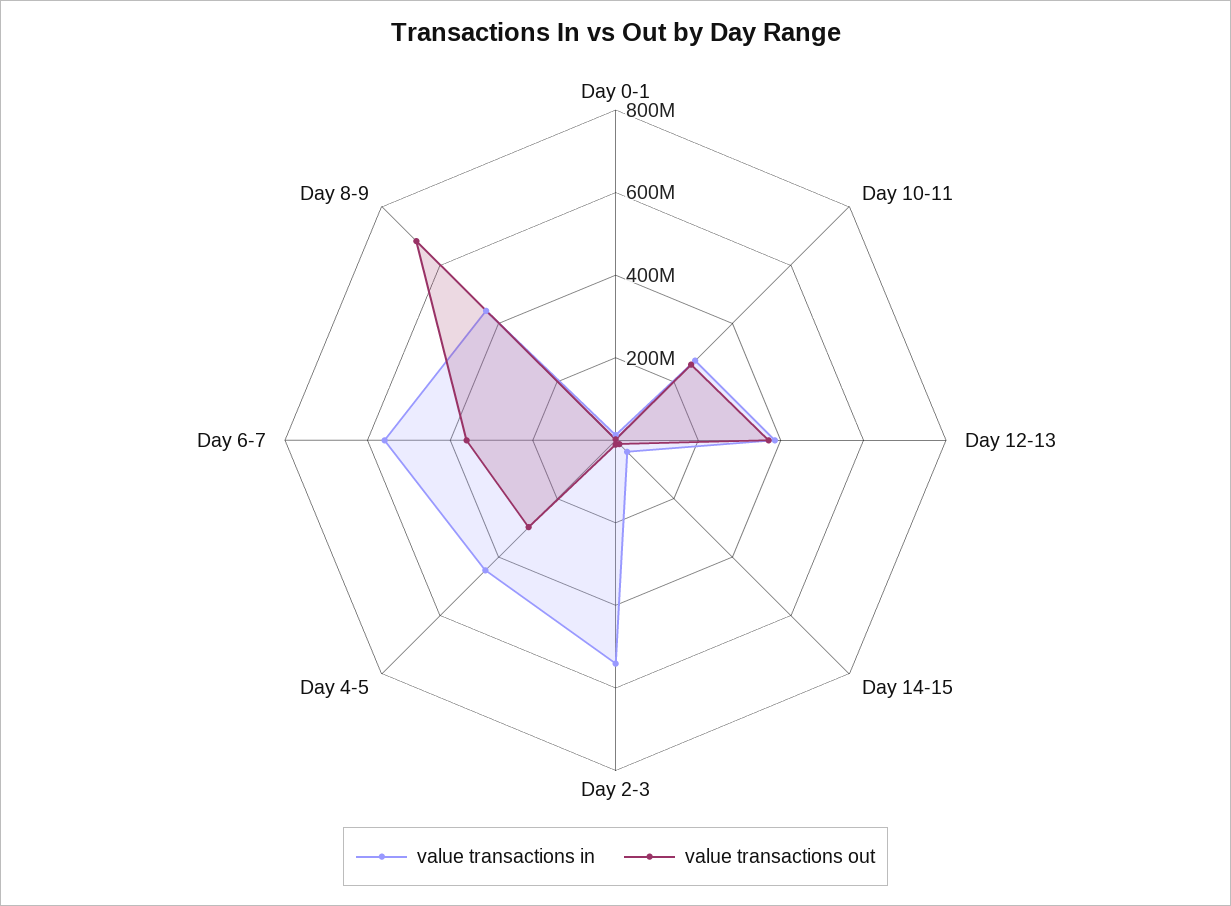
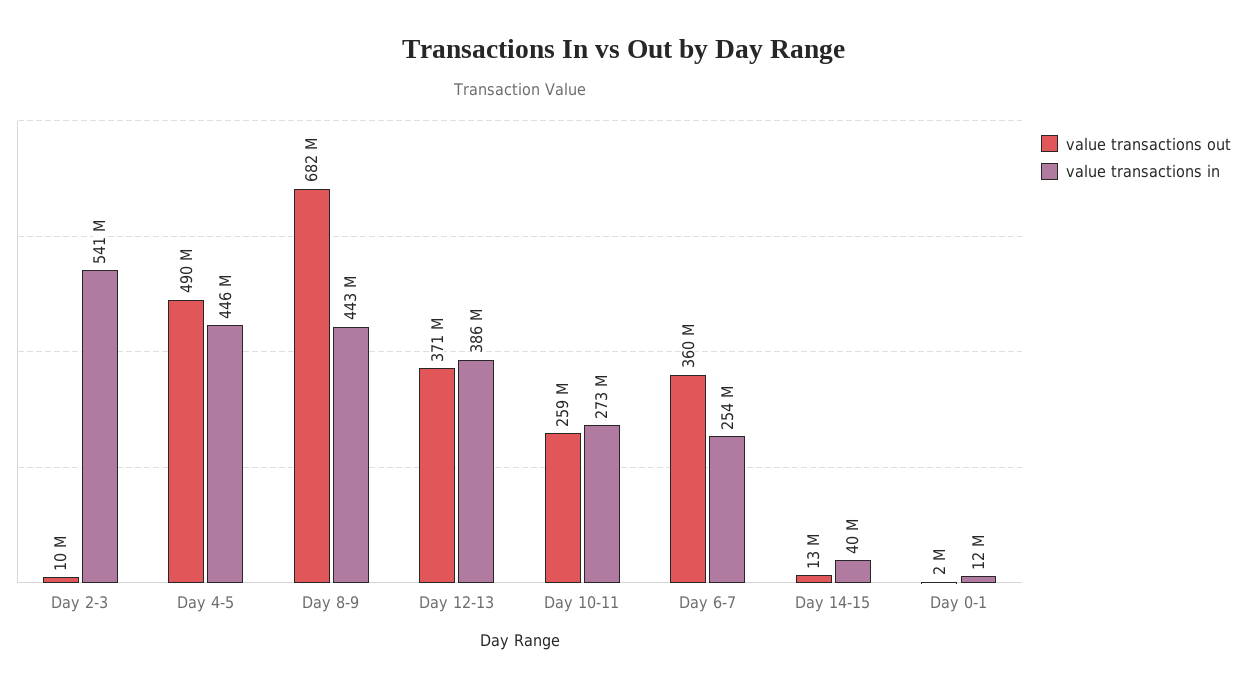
value transactions out, Day 4-5: 300000000 -> 490000000
value transactions in, Day 6-7: 550000000 -> 254000000

